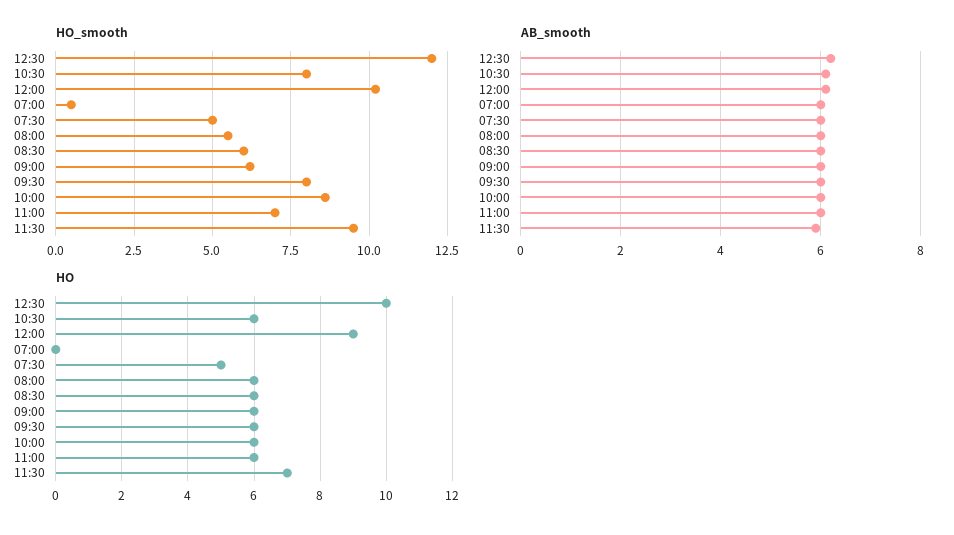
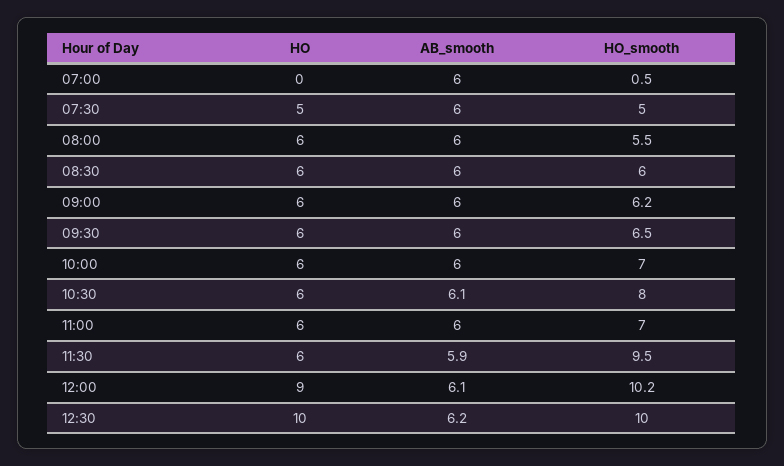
HO_smooth, 12:30: 12 -> 10
HO_smooth, 09:30: 8 -> 6.5
HO_smooth, 10:00: 8.5 -> 7
HO, 11:30: 7 -> 6

